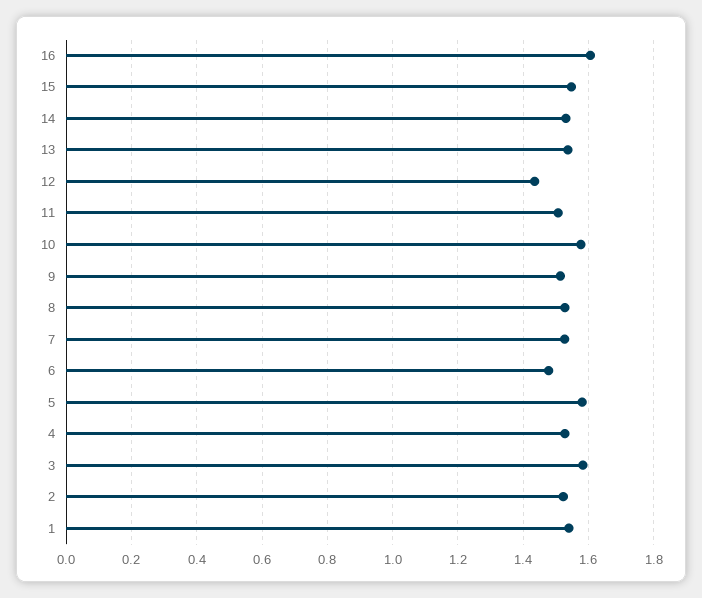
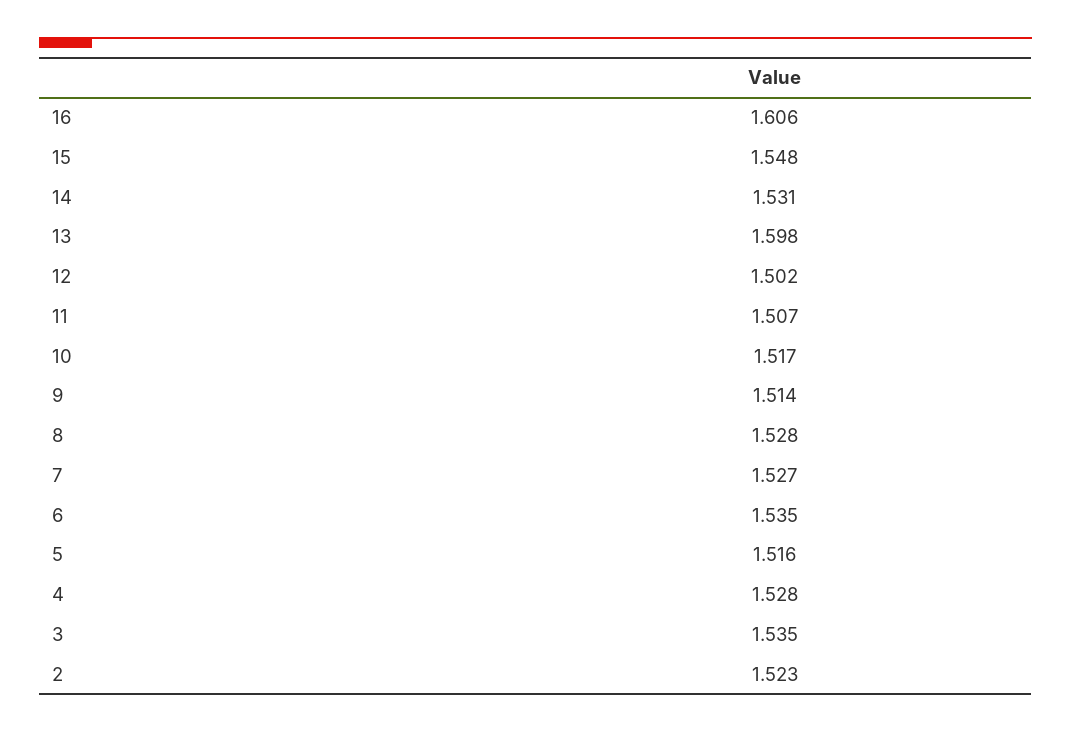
13: 1.54 -> 1.598
12: 1.44 -> 1.502
10: 1.58 -> 1.517
6: 1.48 -> 1.535
5: 1.58 -> 1.516
3: 1.58 -> 1.535
1: 1.54 -> none

